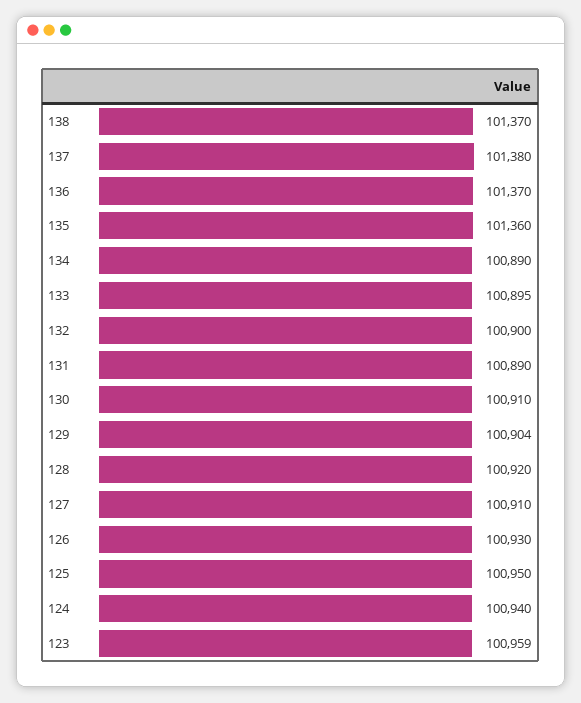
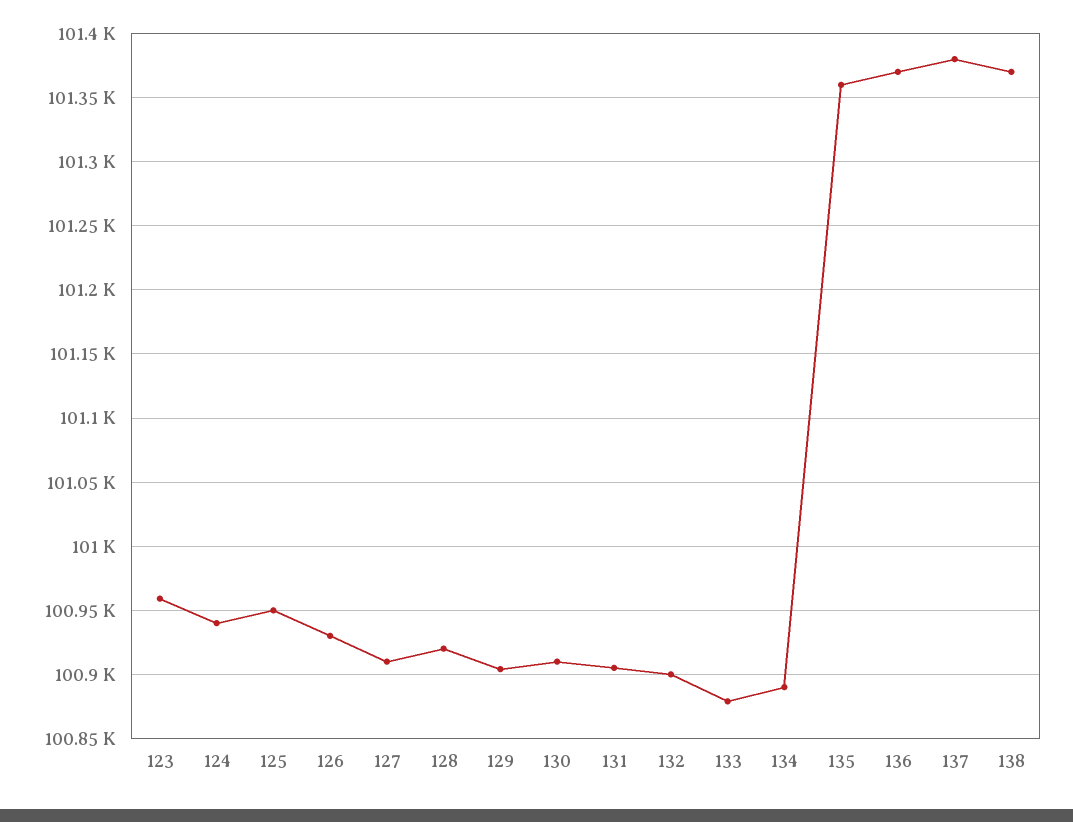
133: 100895 -> 100880
131: 100890 -> 100905

